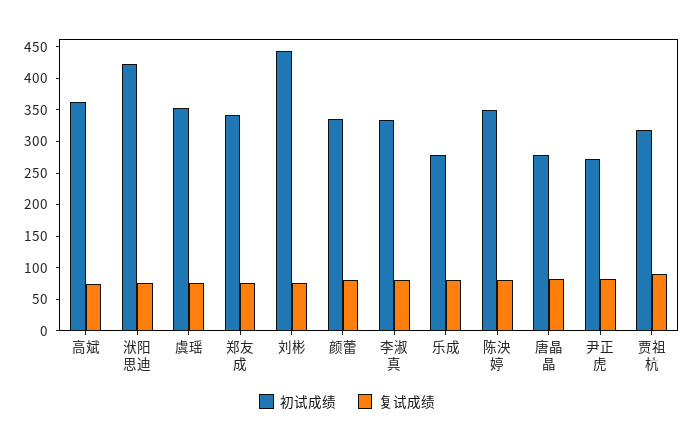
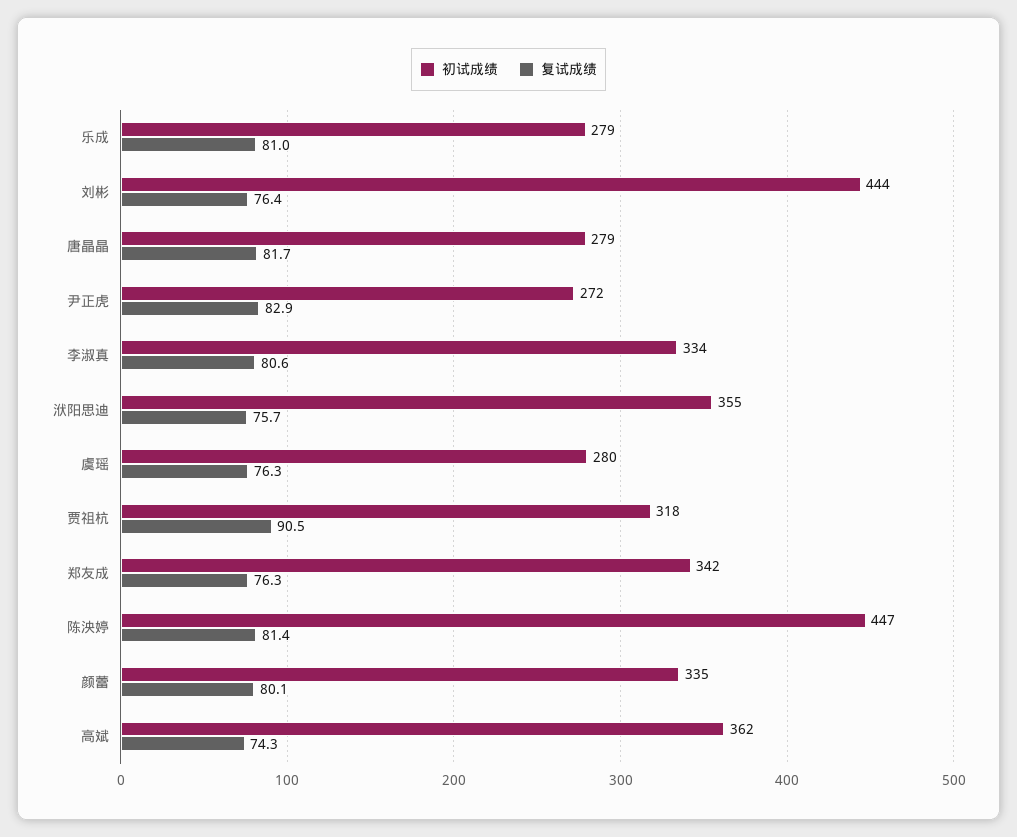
初试成绩, 洑阳思迪: 425 -> 355
初试成绩, 虞瑶: 350 -> 280
初试成绩, 陈泱婷: 350 -> 447

